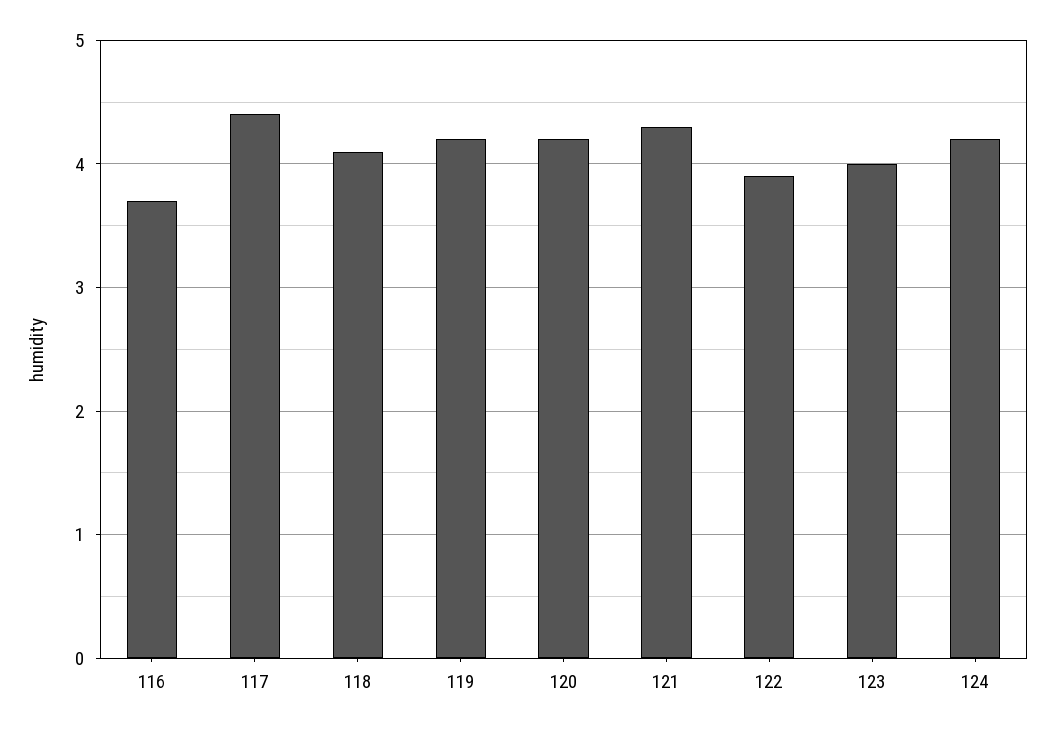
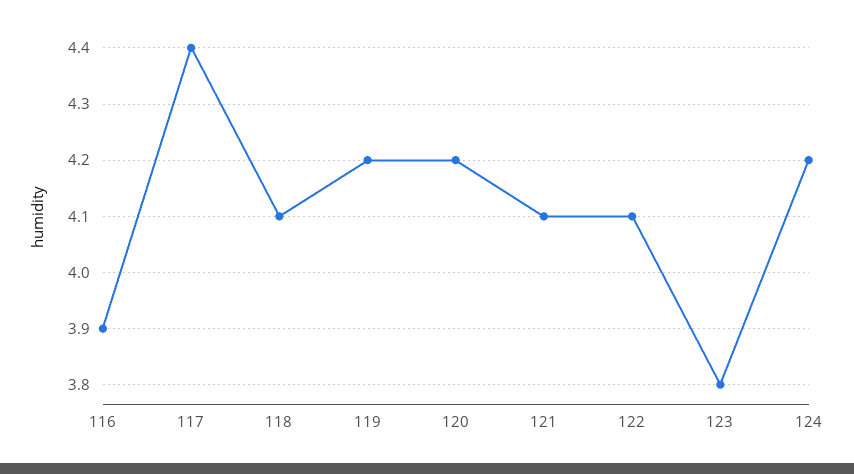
116: 3.7 -> 3.9
121: 4.3 -> 4.1
122: 3.9 -> 4.1
123: 4 -> 3.8

